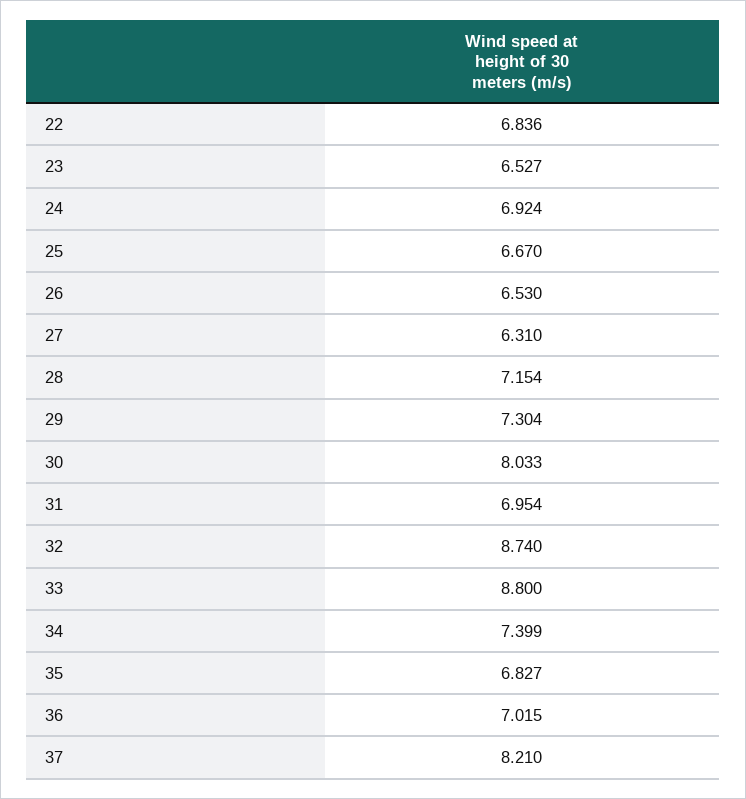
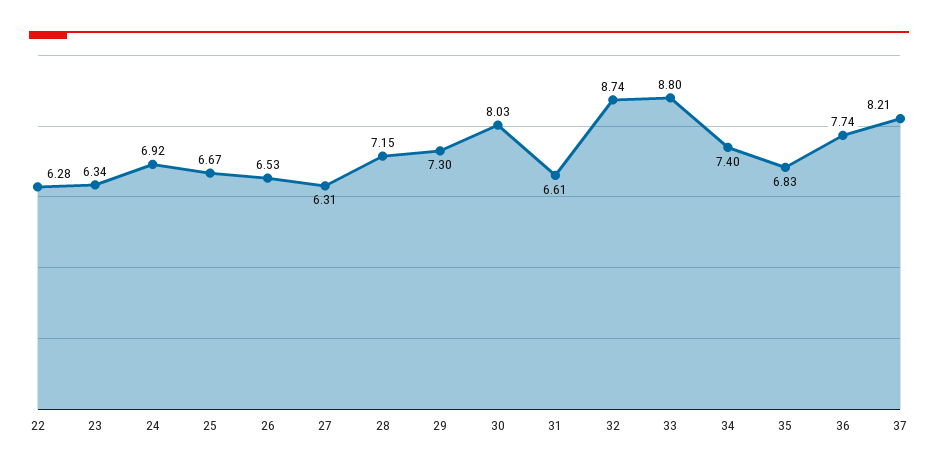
22: 6.836 -> 6.28
23: 6.527 -> 6.34
31: 6.954 -> 6.61
36: 7.015 -> 7.74

